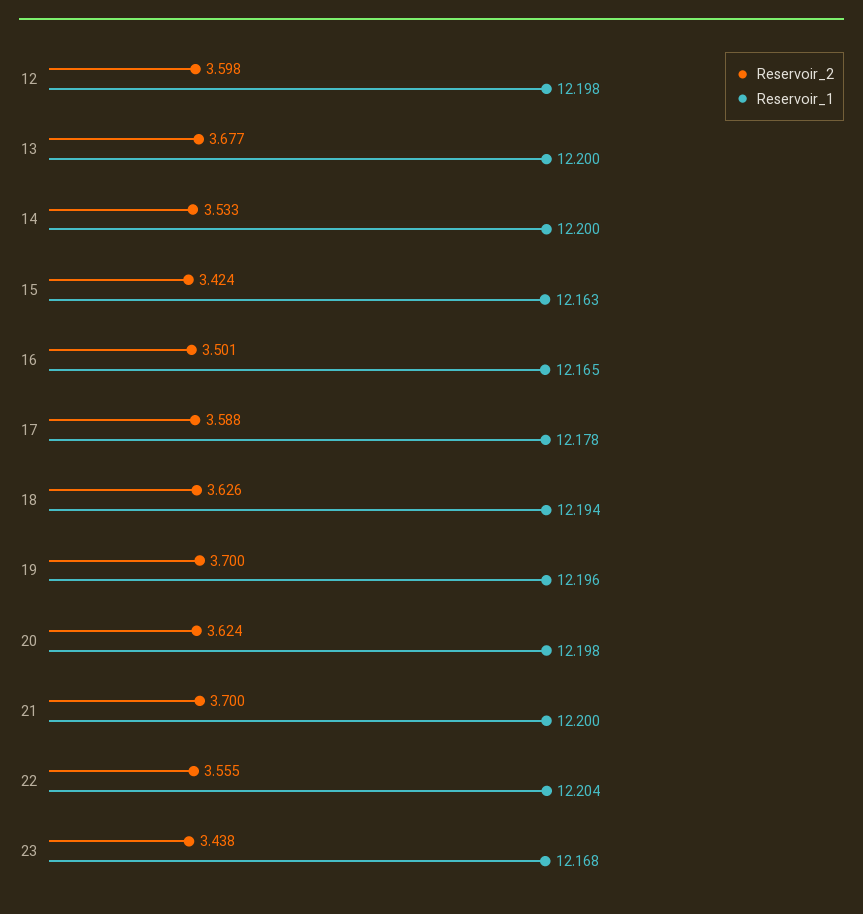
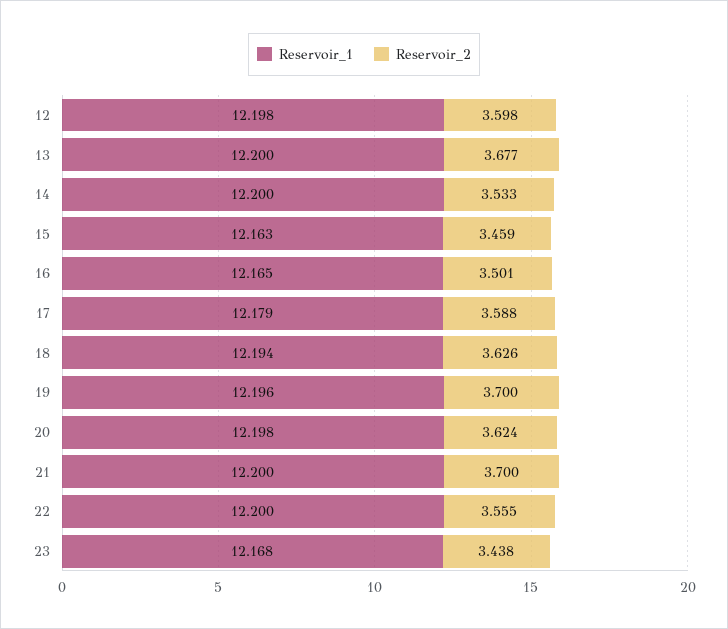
Reservoir_2, 15: 3.424 -> 3.459
Reservoir_1, 17: 12.178 -> 12.179
Reservoir_1, 22: 12.204 -> 12.2

